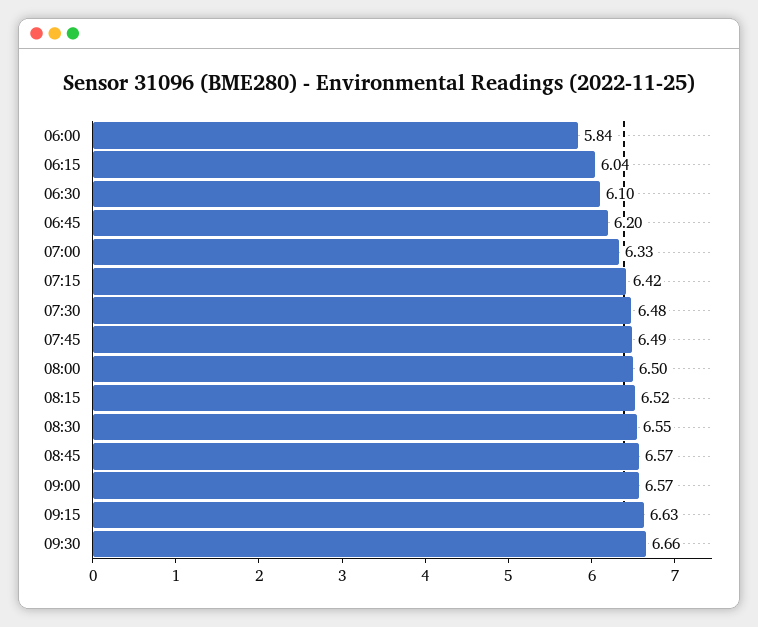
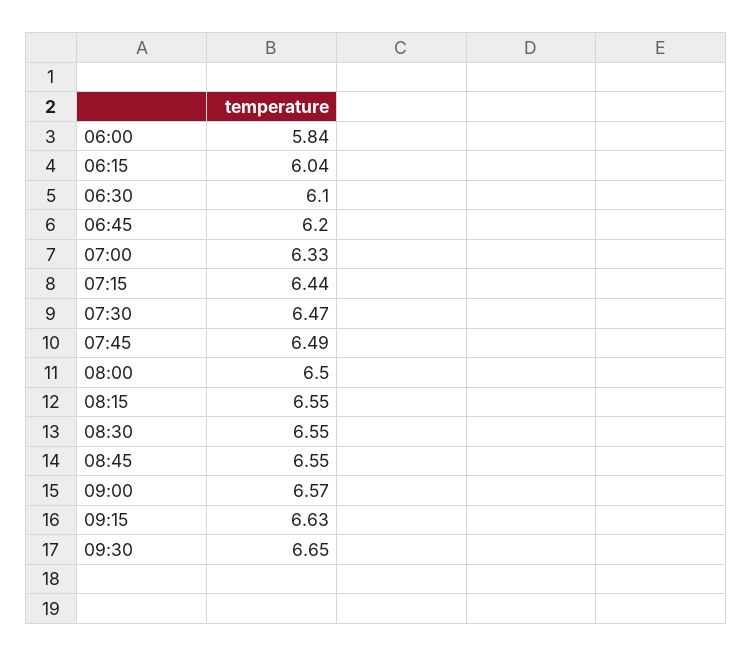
07:15: 6.42 -> 6.44
07:30: 6.48 -> 6.47
08:15: 6.52 -> 6.55
08:45: 6.57 -> 6.55
09:30: 6.66 -> 6.65

